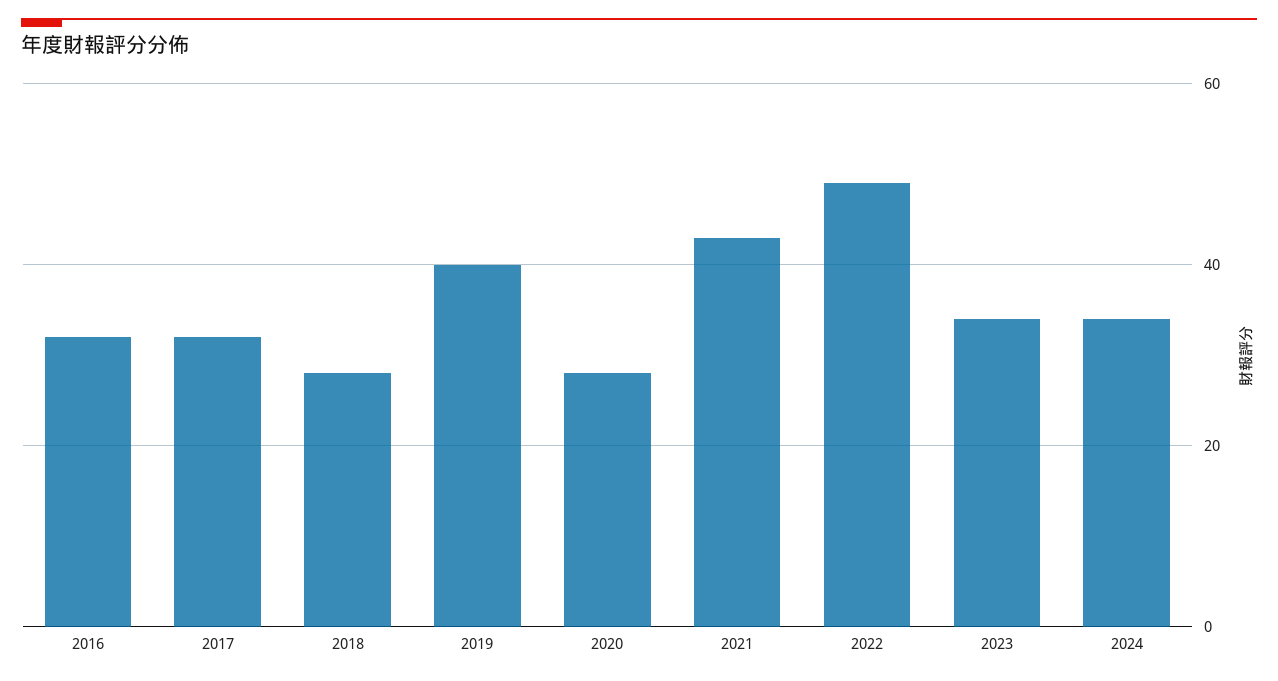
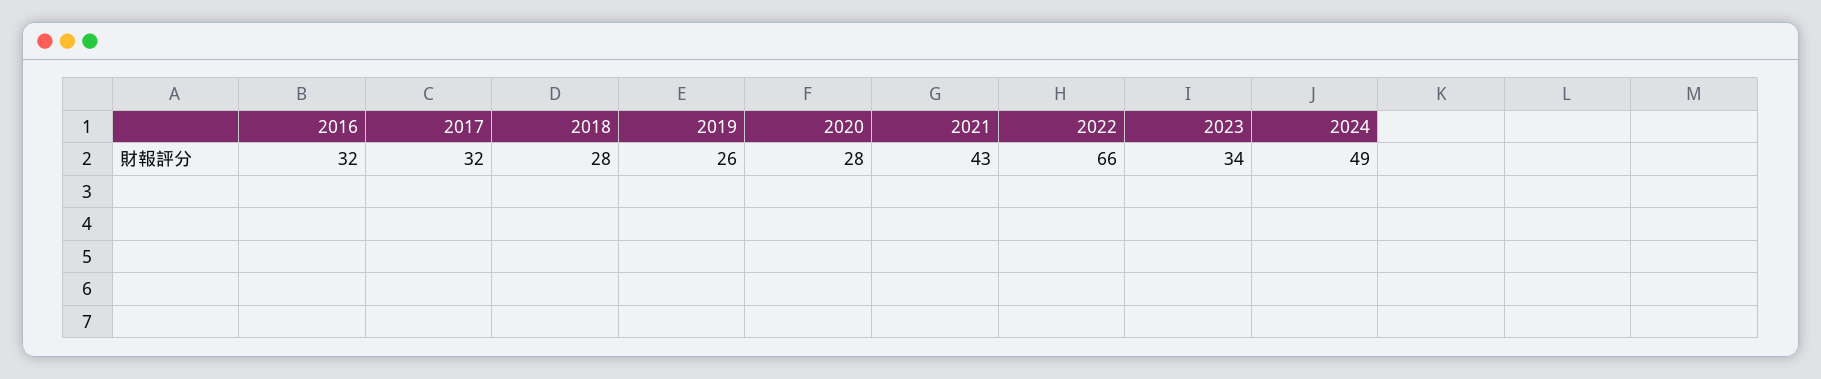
2019: 40 -> 26
2022: 50 -> 66
2024: 35 -> 49

